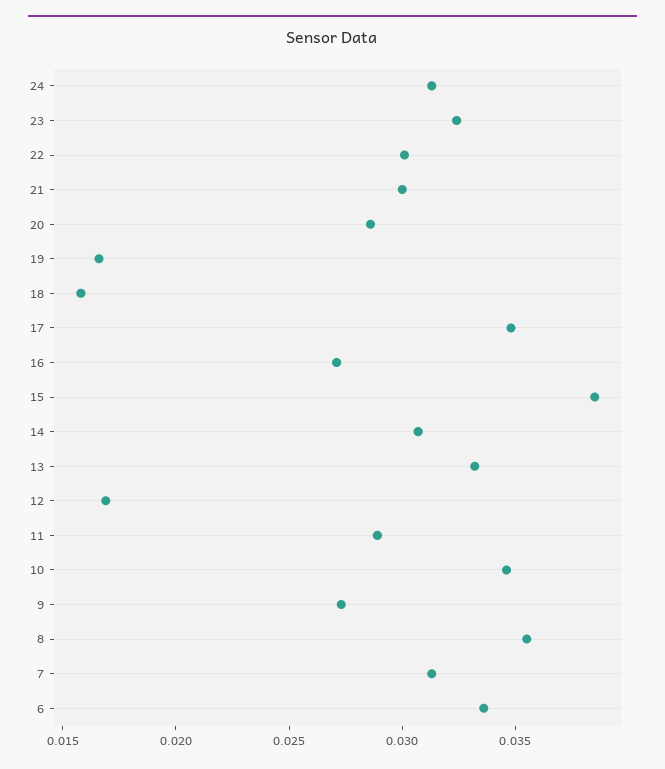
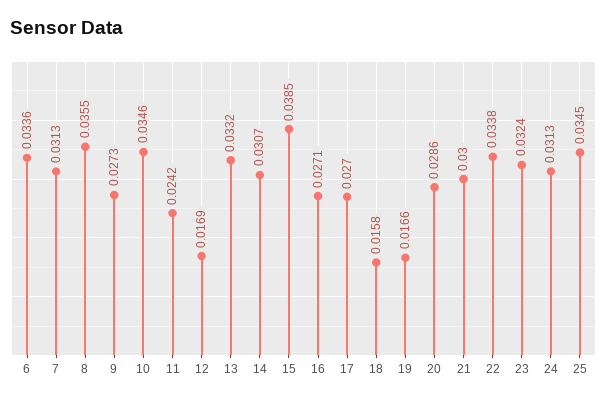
22: 0.03 -> 0.0338
17: 0.035 -> 0.027
11: 0.029 -> 0.0242
25: none -> 0.0345

